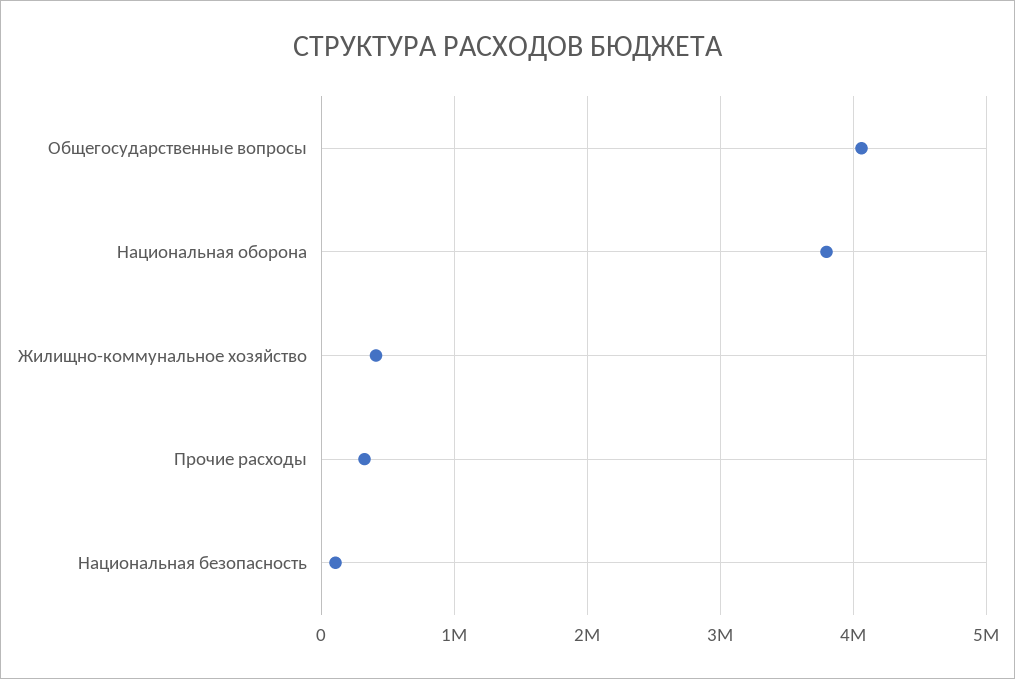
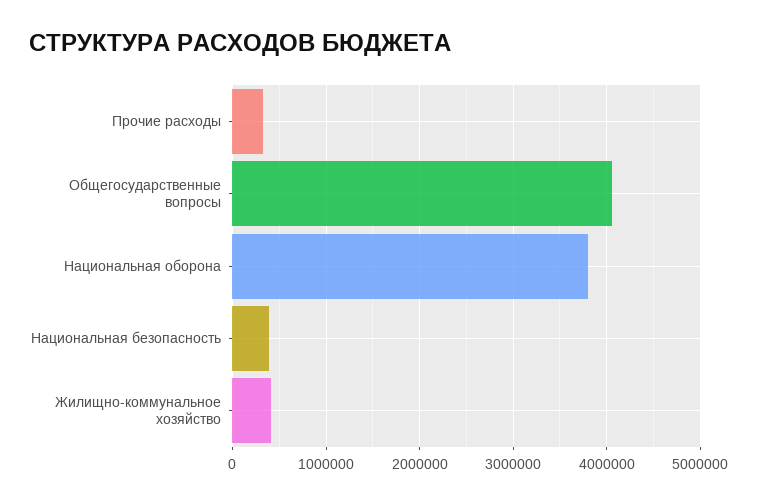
Национальная безопасность: 100000 -> 400000

